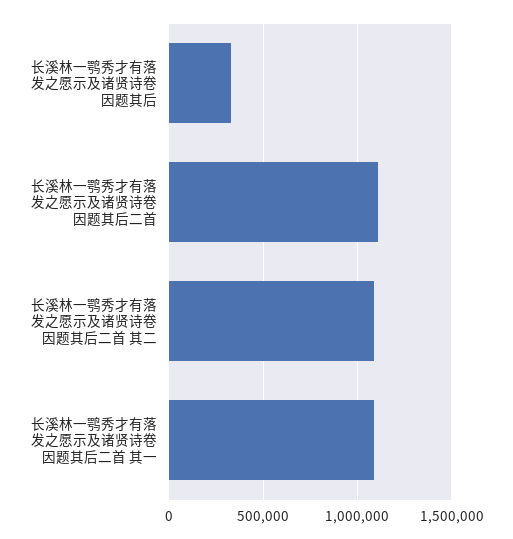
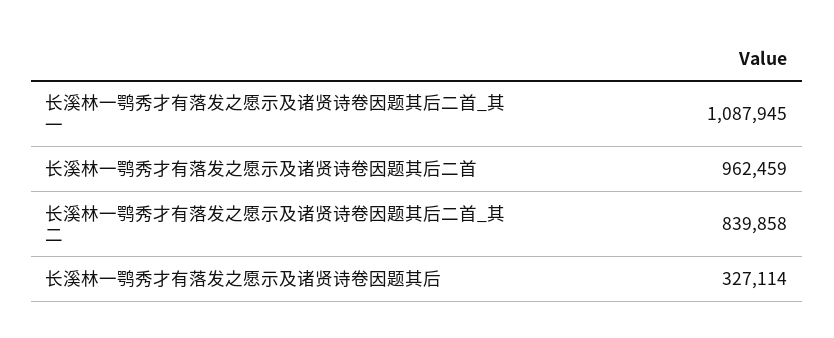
长溪林一鹗秀才有落发之愿示及诸贤诗卷因题其后二首: 1100000 -> 962459
长溪林一鹗秀才有落发之愿示及诸贤诗卷因题其后二首 其二: 1100000 -> 839858

